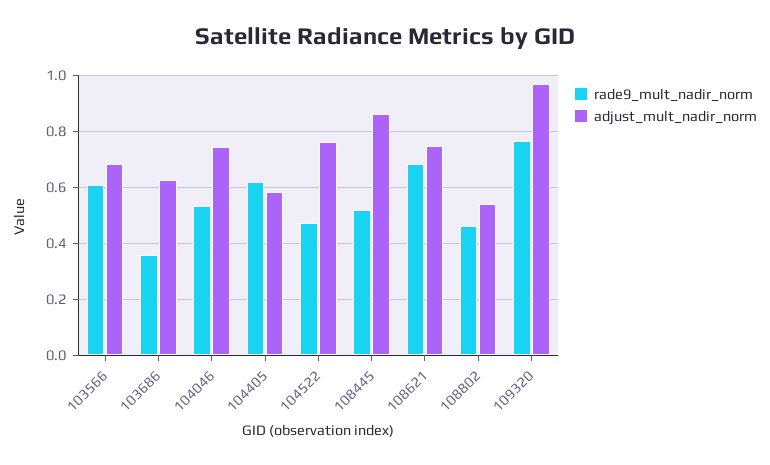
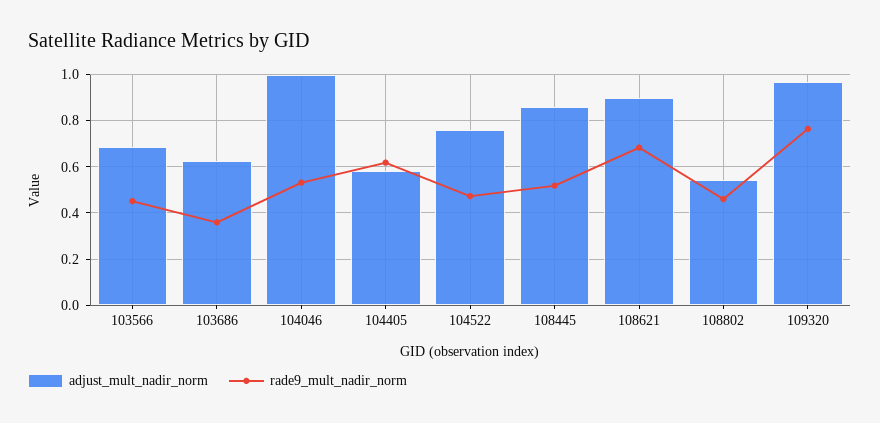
rade9_mult_nadir_norm, 103566: 0.6 -> 0.45
adjust_mult_nadir_norm, 104046: 0.75 -> 1
adjust_mult_nadir_norm, 108621: 0.75 -> 0.9

